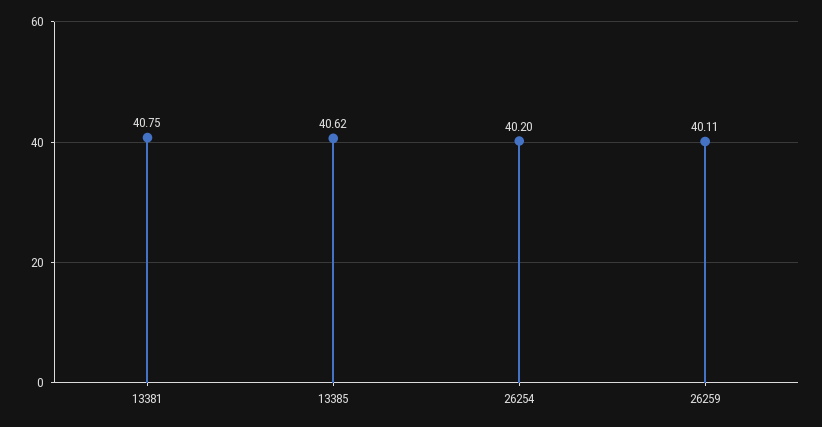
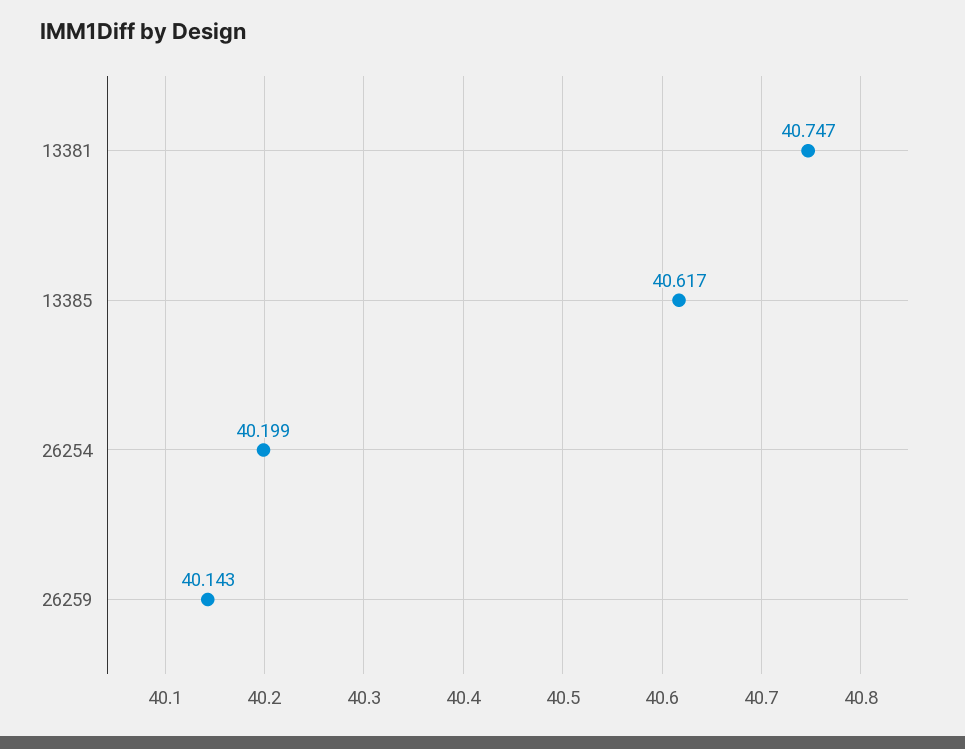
26259: 40.11 -> 40.143

